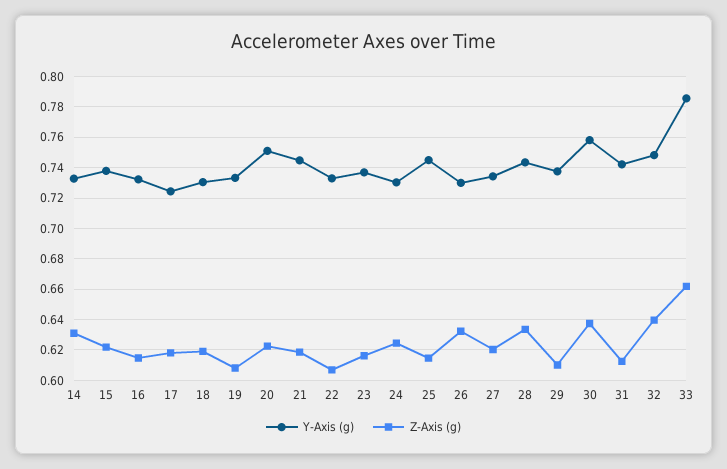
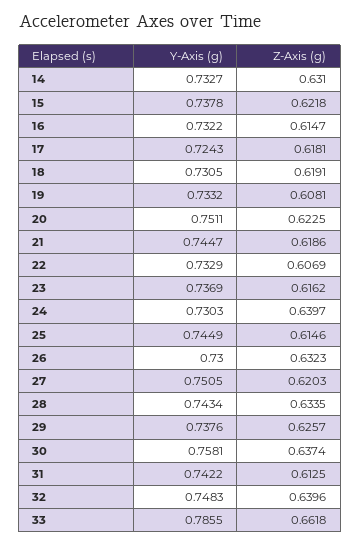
Z-Axis (g), 24: 0.625 -> 0.6397
Y-Axis (g), 27: 0.735 -> 0.7505
Z-Axis (g), 29: 0.61 -> 0.6257

